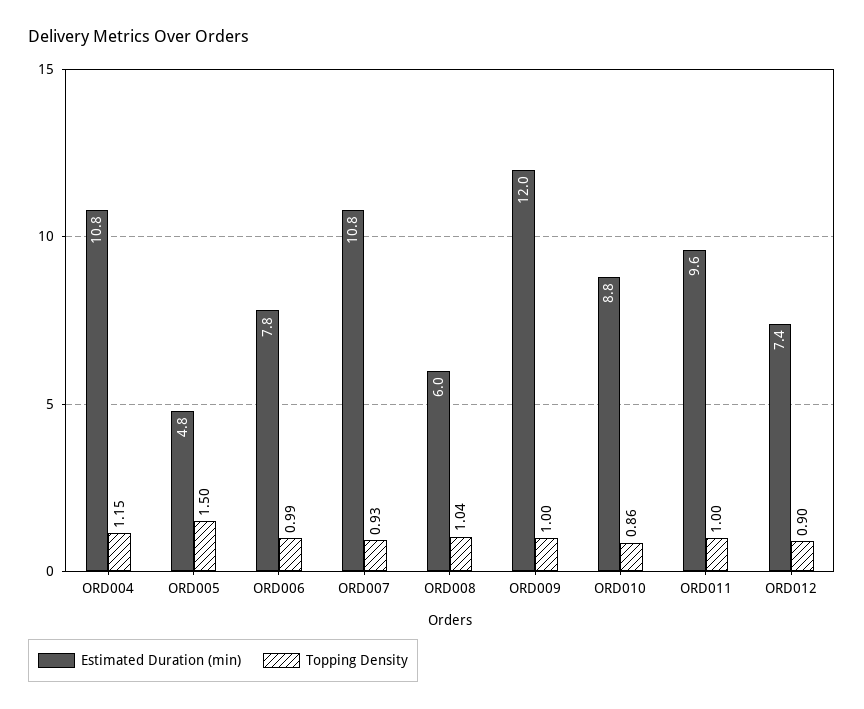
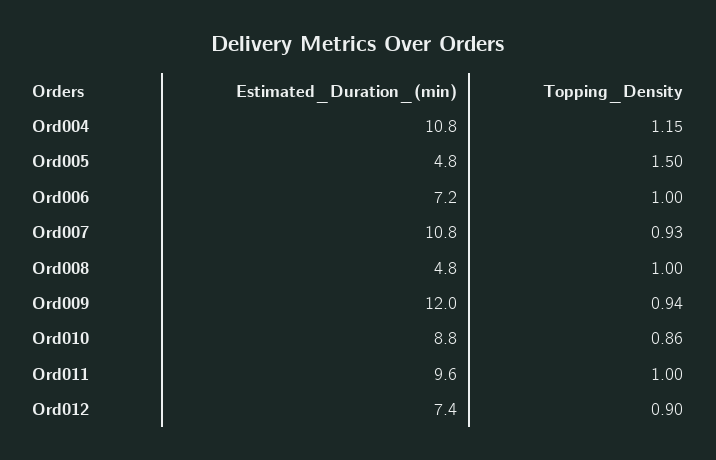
Estimated Duration (min), ORD006: 7.8 -> 7.2
Topping Density, ORD006: 0.99 -> 1
Estimated Duration (min), ORD008: 6 -> 4.8
Topping Density, ORD008: 1.04 -> 1
Topping Density, ORD009: 1 -> 0.94

